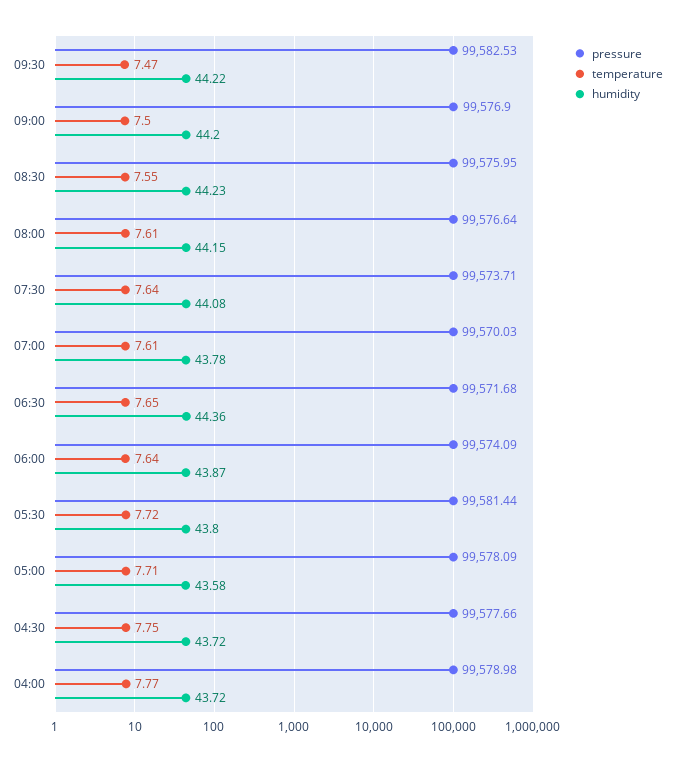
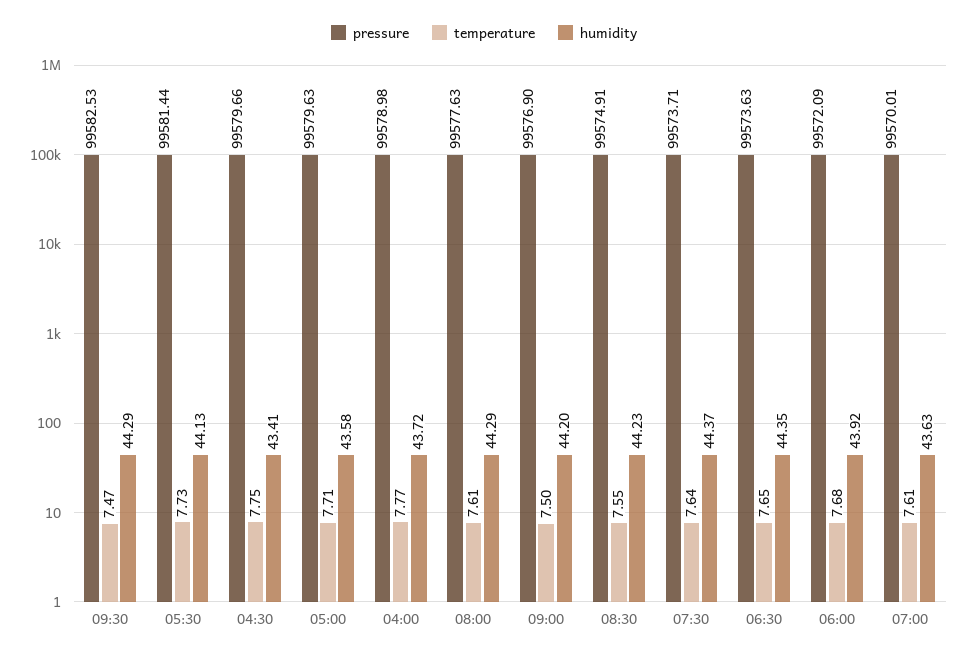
humidity, 09:30: 44.22 -> 44.29
pressure, 08:30: 99575.95 -> 99574.91
pressure, 08:00: 99576.64 -> 99577.63
humidity, 08:00: 44.15 -> 44.29
humidity, 07:30: 44.08 -> 44.37
pressure, 07:00: 99570.03 -> 99570.01
humidity, 07:00: 43.78 -> 43.63
pressure, 06:30: 99571.68 -> 99573.63
humidity, 06:30: 44.36 -> 44.35
pressure, 06:00: 99574.09 -> 99572.09
temperature, 06:00: 7.64 -> 7.68
humidity, 06:00: 43.87 -> 43.92
temperature, 05:30: 7.72 -> 7.73
humidity, 05:30: 43.8 -> 44.13
pressure, 05:00: 99578.09 -> 99579.63
pressure, 04:30: 99577.66 -> 99579.66
humidity, 04:30: 43.72 -> 43.41

